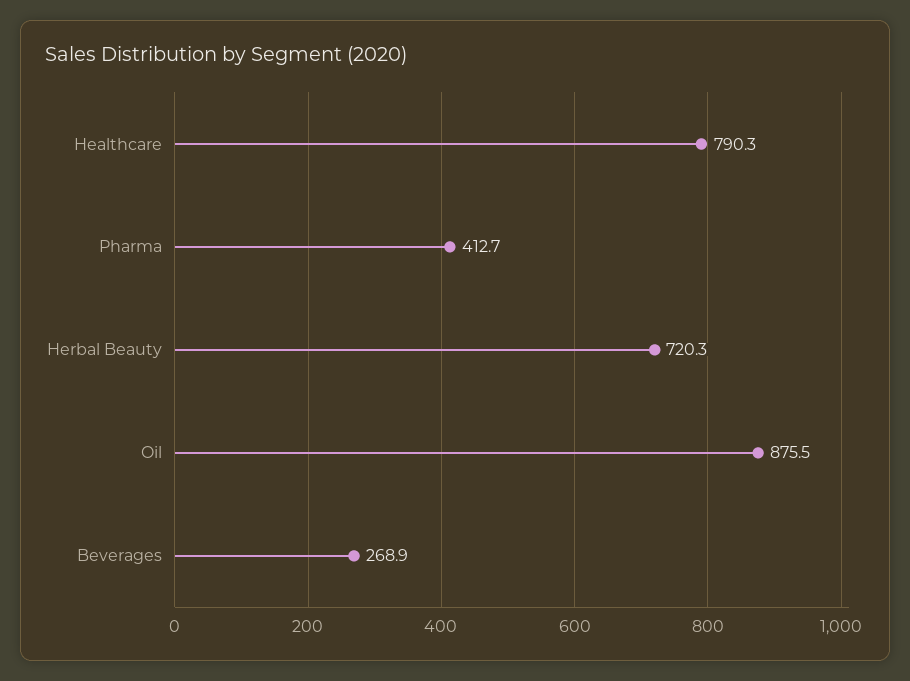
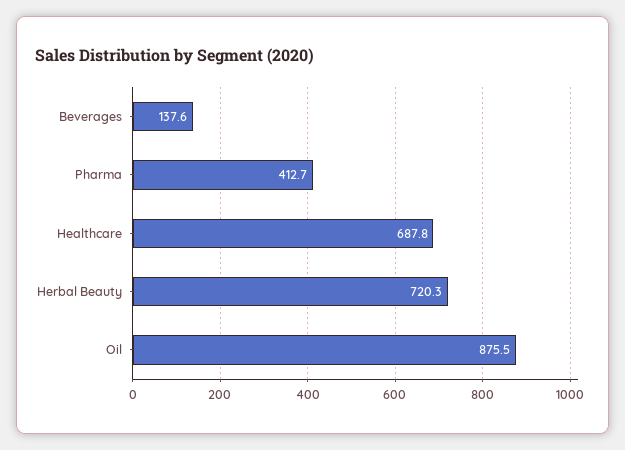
Healthcare: 790.3 -> 687.8
Beverages: 268.9 -> 137.6

